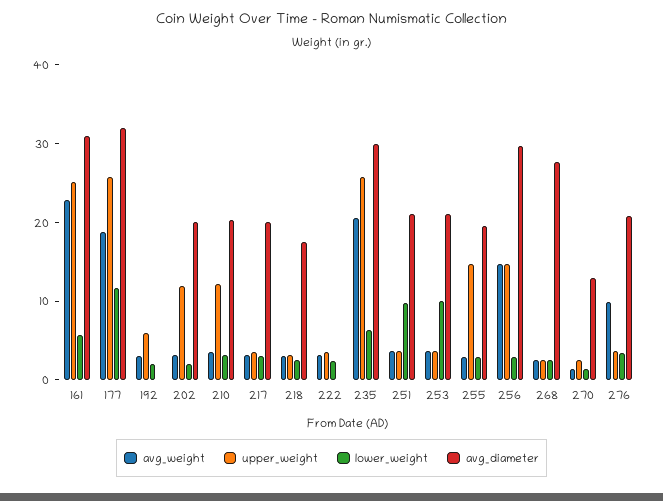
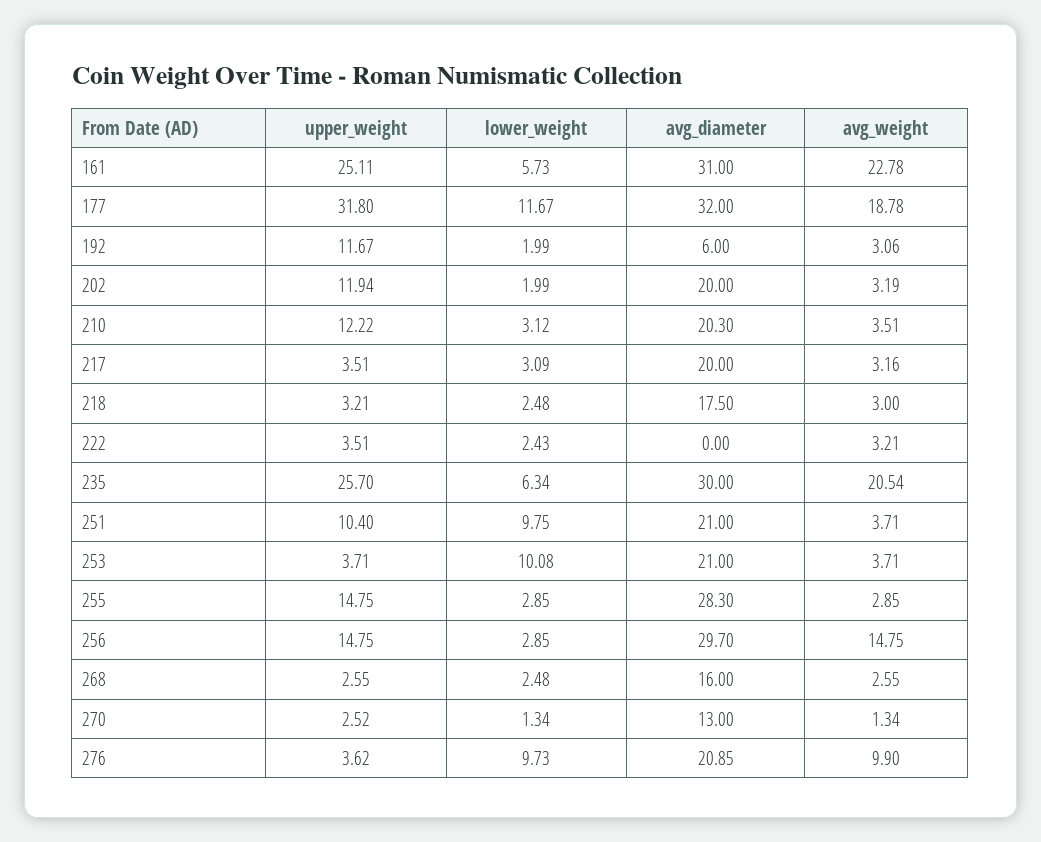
upper_weight, 177: 26 -> 31.8
upper_weight, 192: 6 -> 11.67
avg_diameter, 192: 0 -> 6
upper_weight, 251: 4 -> 10.4
avg_diameter, 255: 20 -> 28.3
avg_diameter, 268: 28 -> 16
lower_weight, 276: 4 -> 9.73

